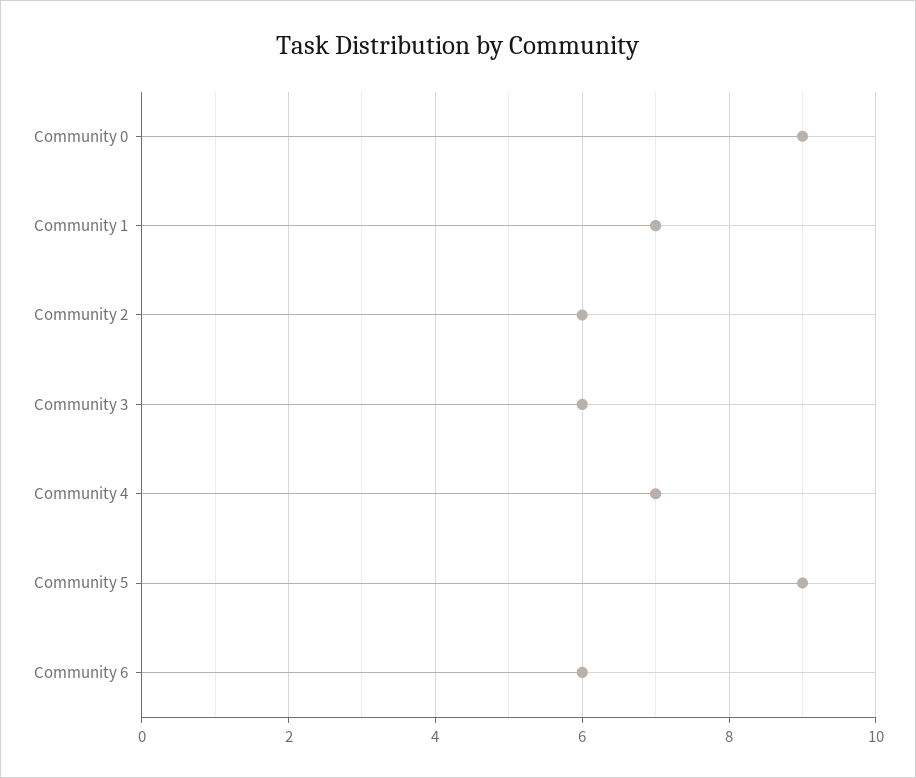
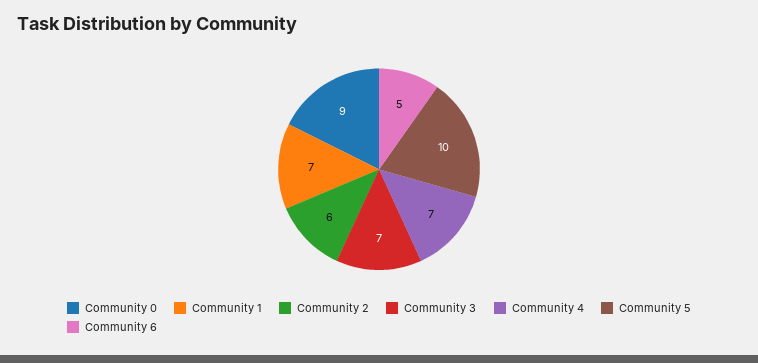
Community 3: 6 -> 7
Community 5: 9 -> 10
Community 6: 6 -> 5

